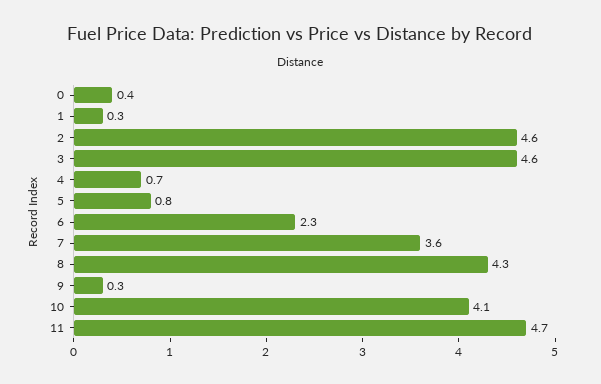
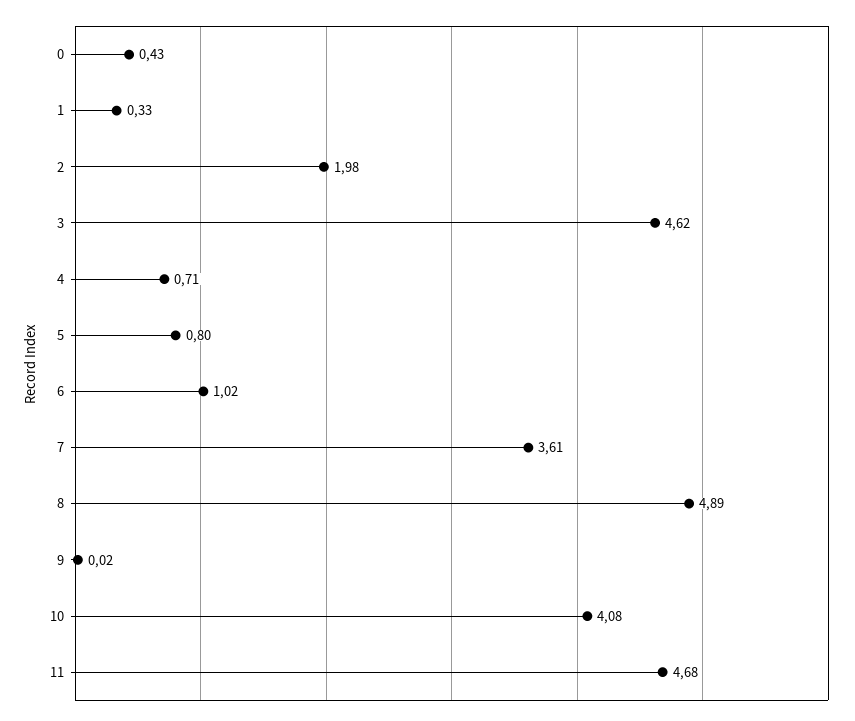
2: 4.6 -> 1.98
6: 2.3 -> 1.02
8: 4.3 -> 4.89
9: 0.3 -> 0.02

